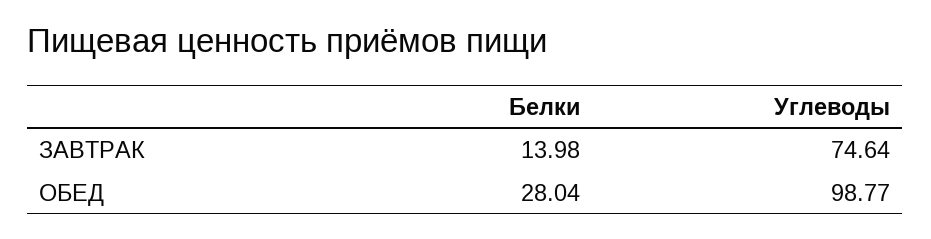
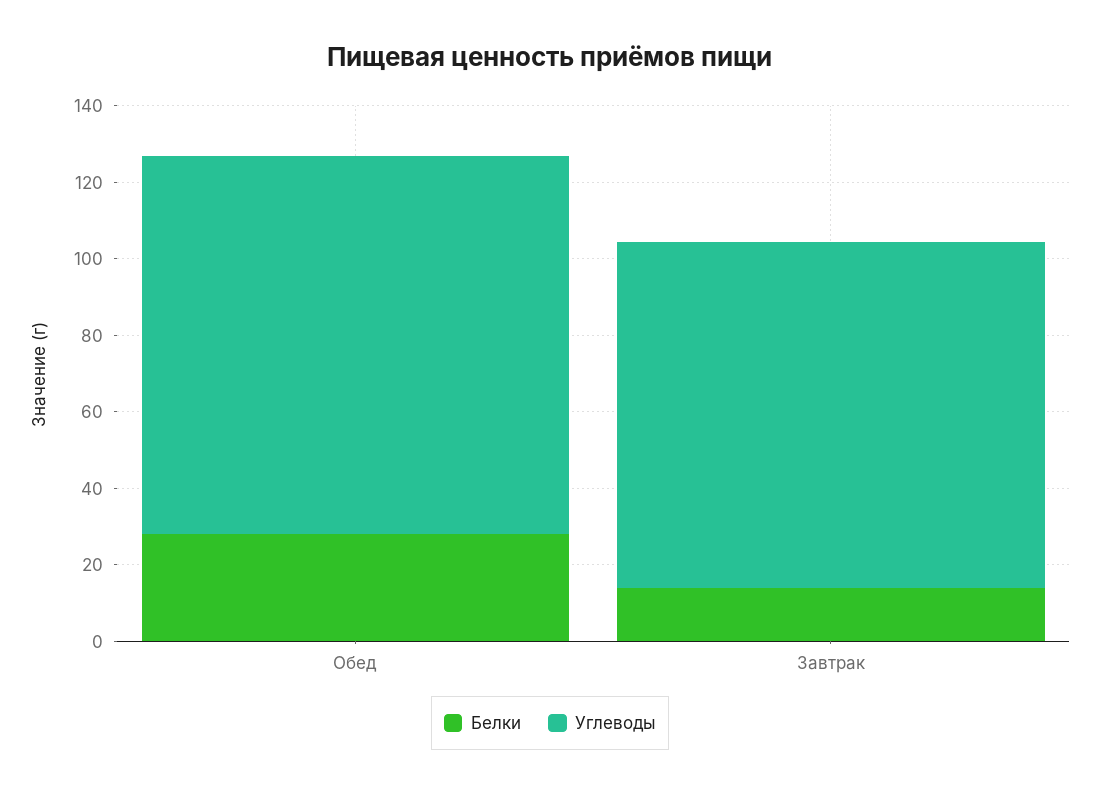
Углеводы, ЗАВТРАК: 74.64 -> 90

